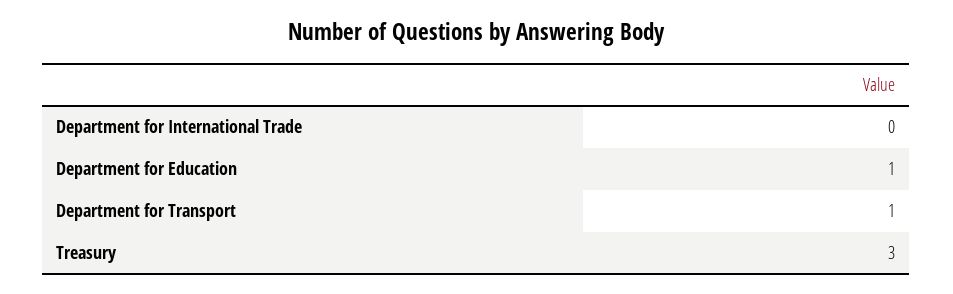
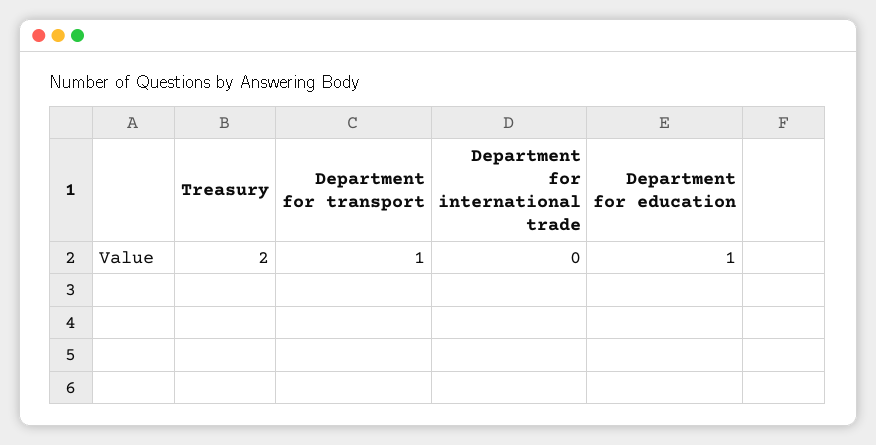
Treasury: 3 -> 2

